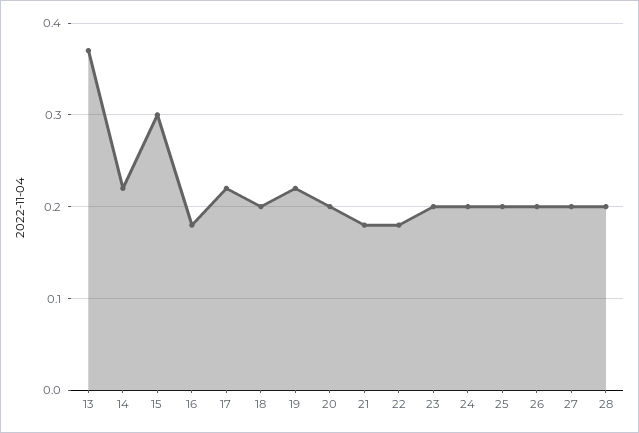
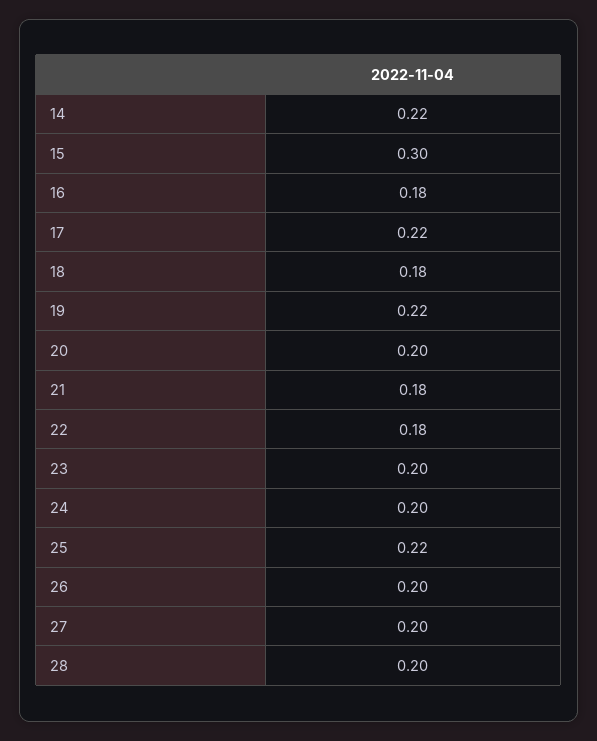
13: 0.37 -> none
18: 0.2 -> 0.18
25: 0.2 -> 0.22

